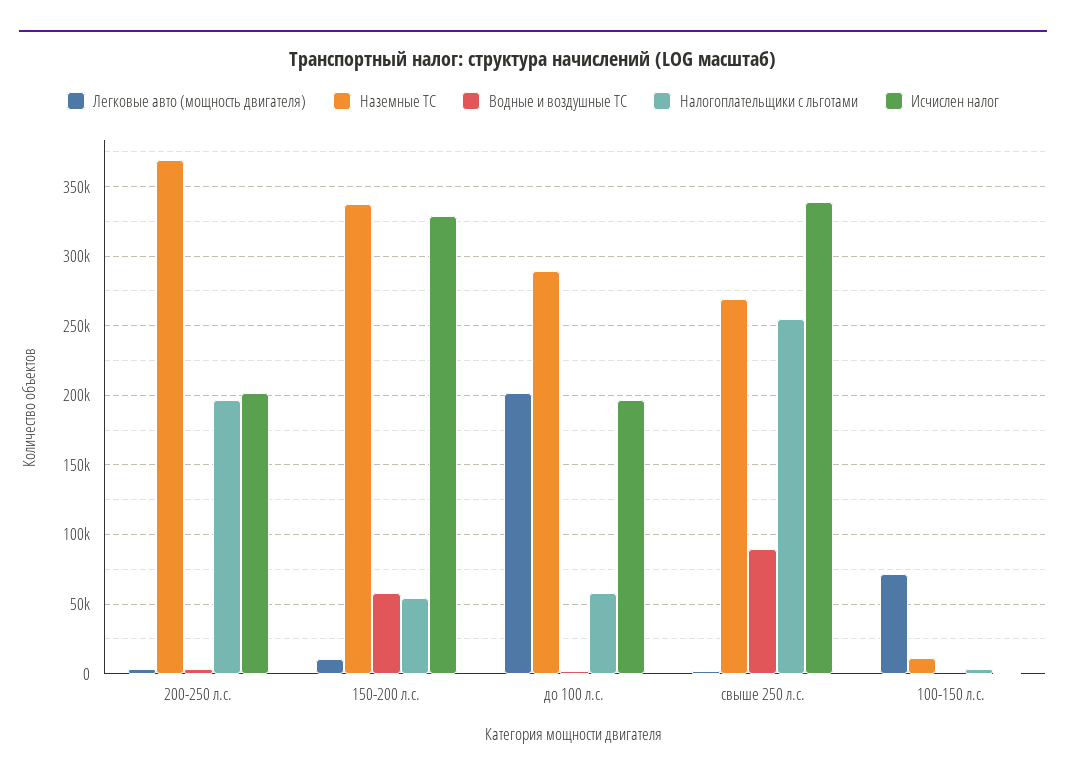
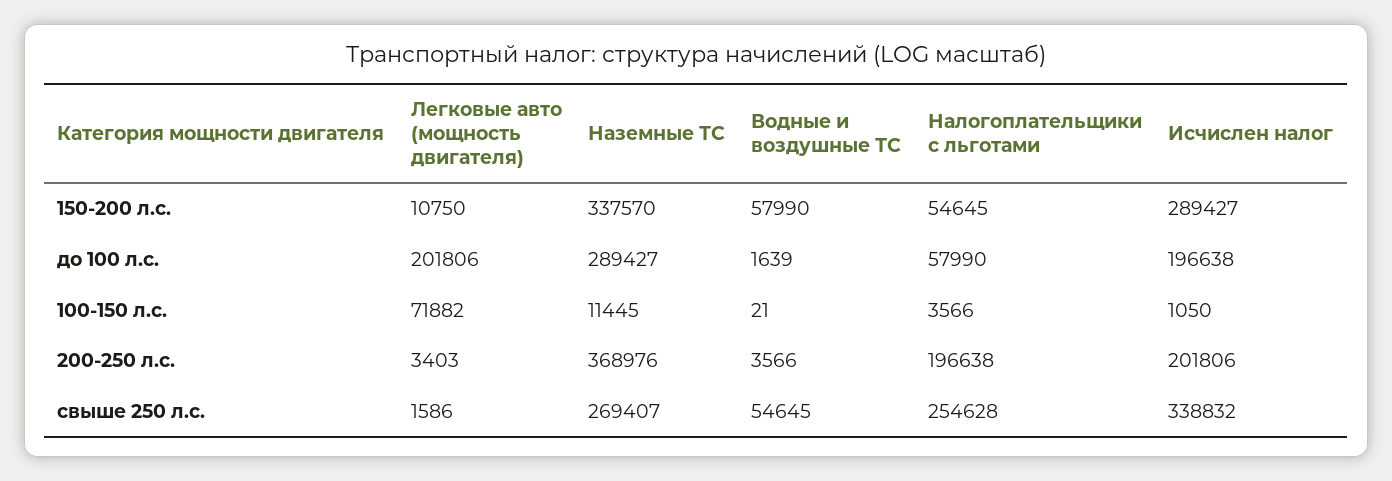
Исчислен налог, 150-200 л.с.: 330000 -> 289427
Водные и воздушные ТС, свыше 250 л.с.: 90000 -> 54645

